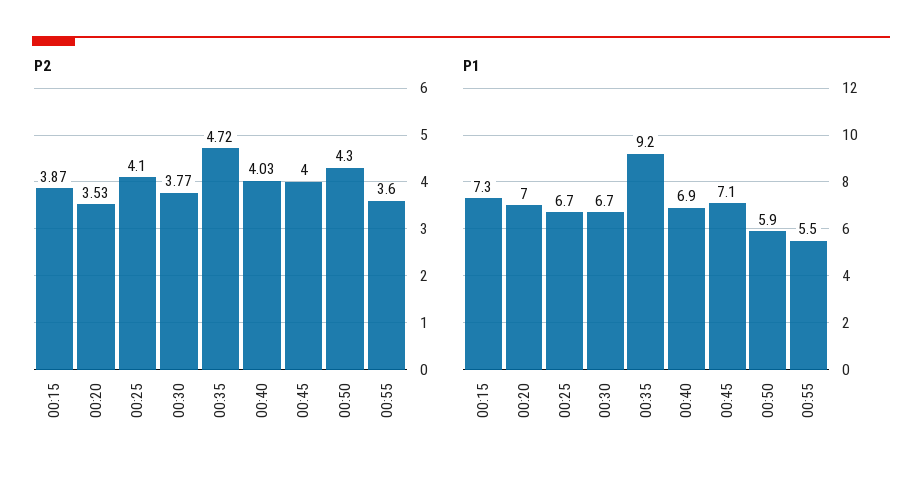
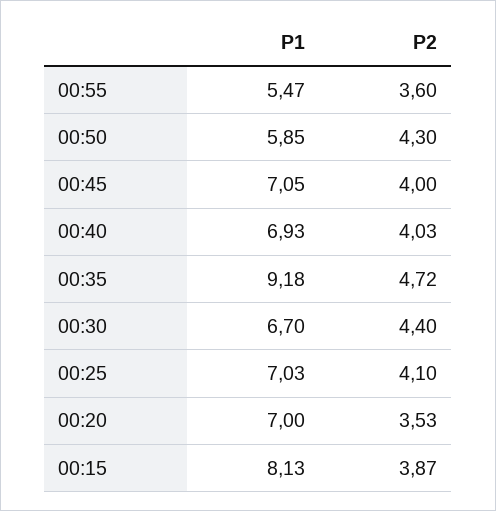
P2, 00:30: 3.77 -> 4.4
P1, 00:15: 7.3 -> 8.13
P1, 00:25: 6.7 -> 7.03

